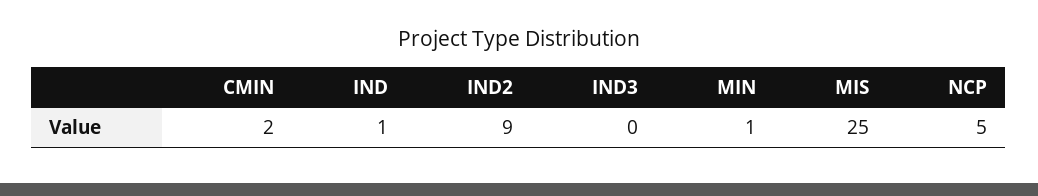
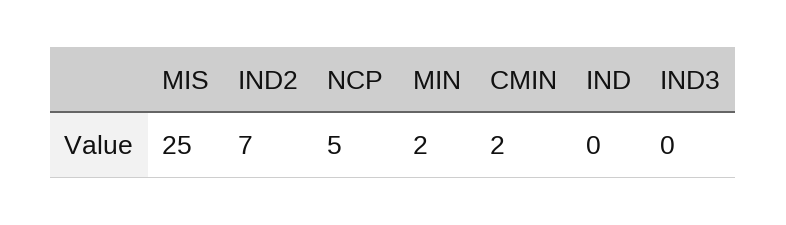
IND: 1 -> 0
IND2: 9 -> 7
MIN: 1 -> 2

